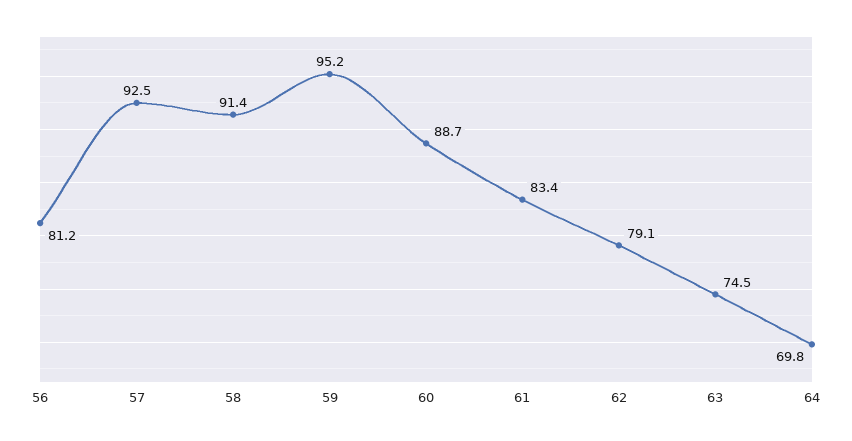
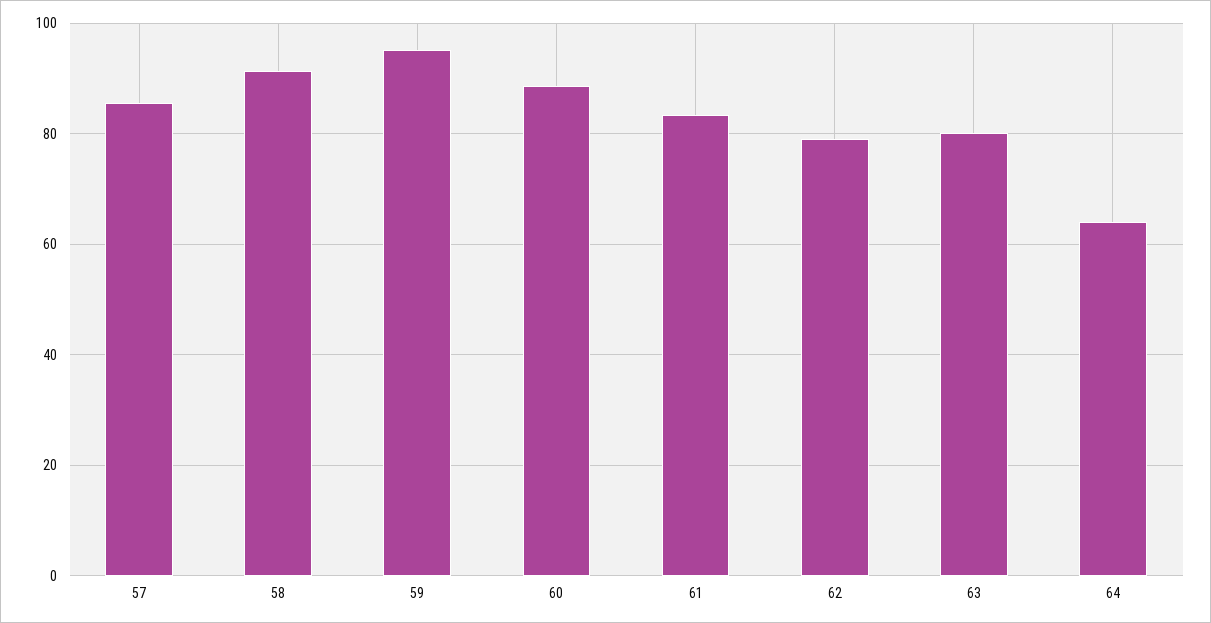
56: 81.2 -> none
57: 92.5 -> 86
63: 74.5 -> 80
64: 69.8 -> 64

